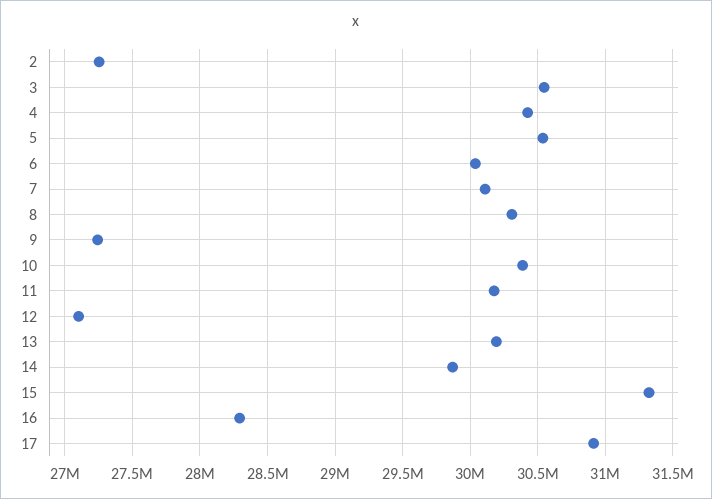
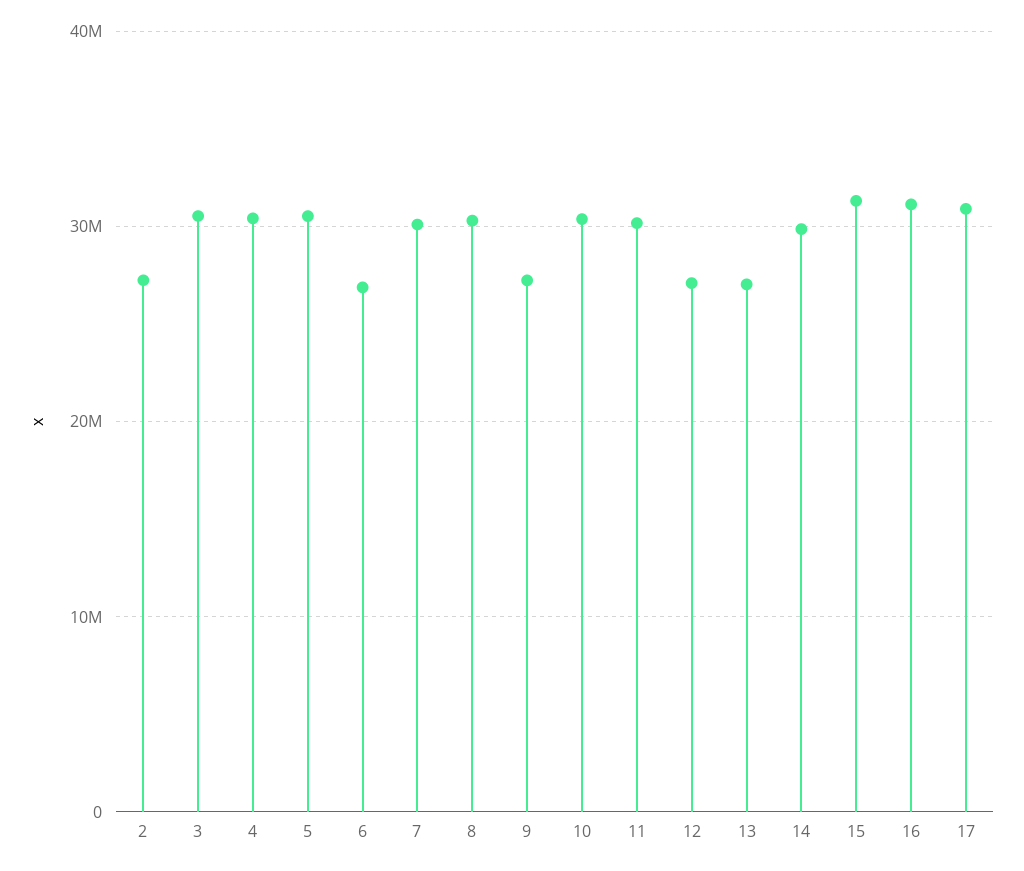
6: 30050000 -> 27000000
13: 30200000 -> 27000000
16: 28300000 -> 31000000

